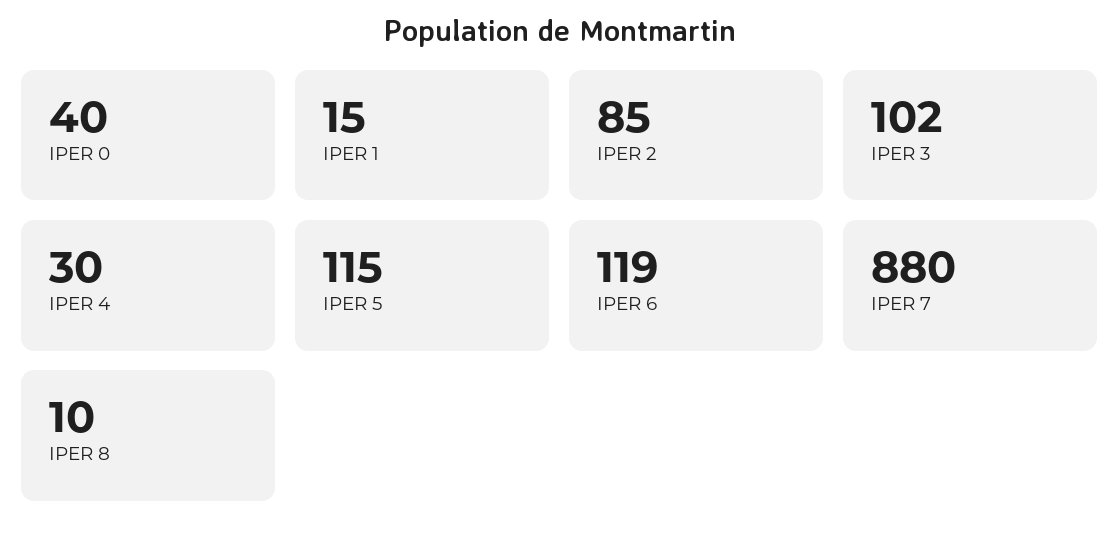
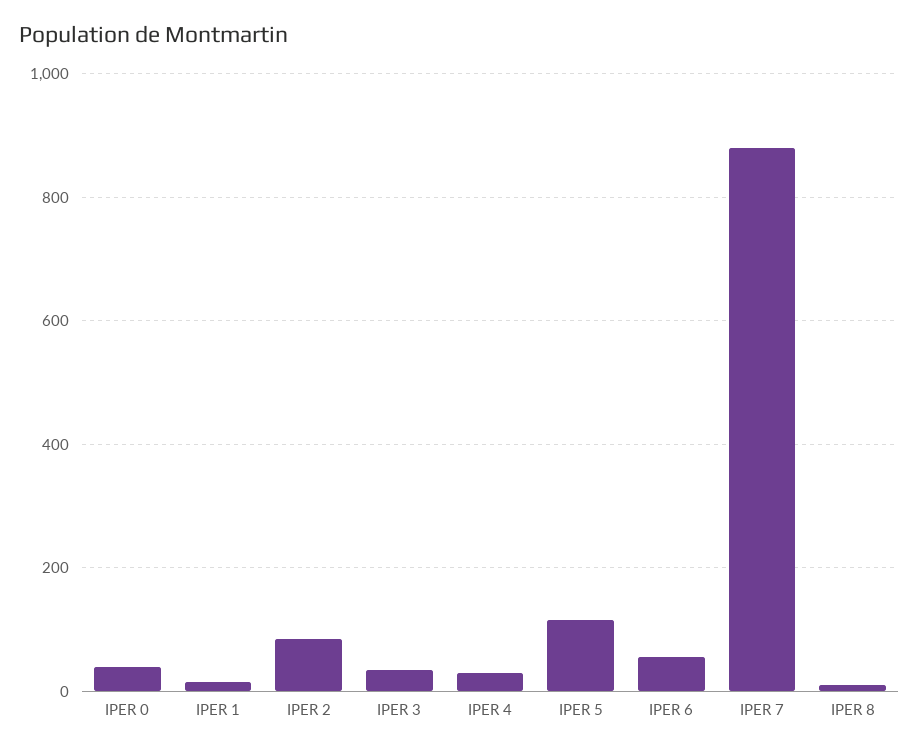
IPER 3: 102 -> 40
IPER 6: 119 -> 60

